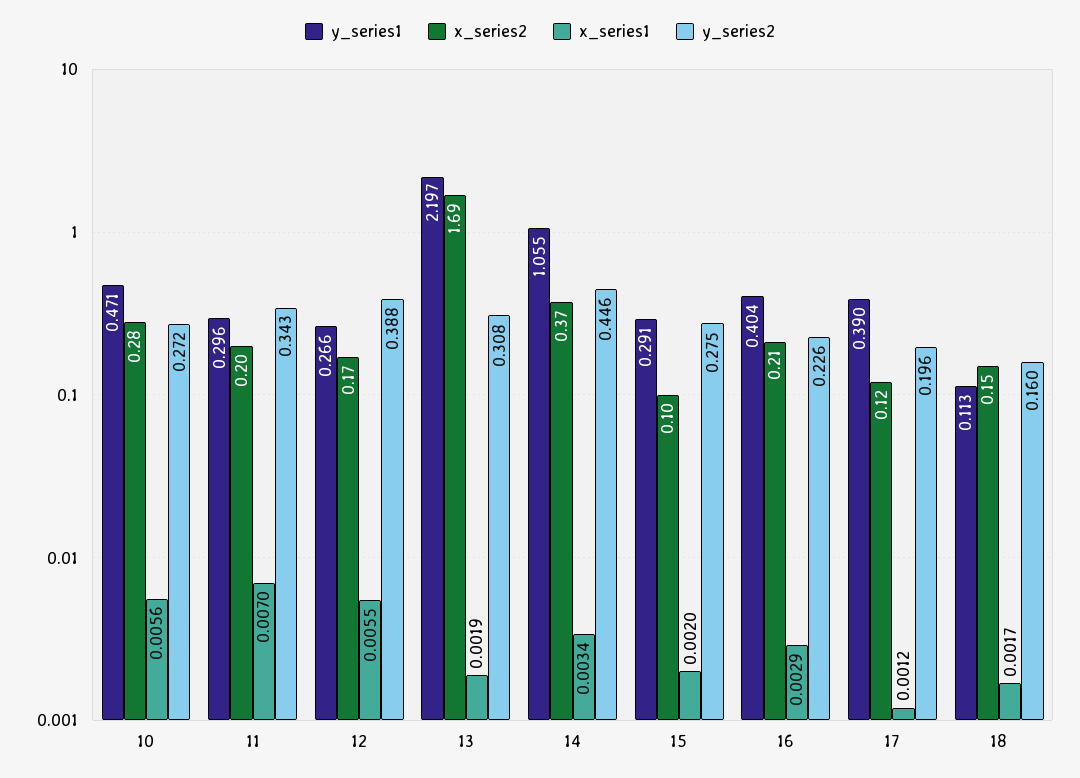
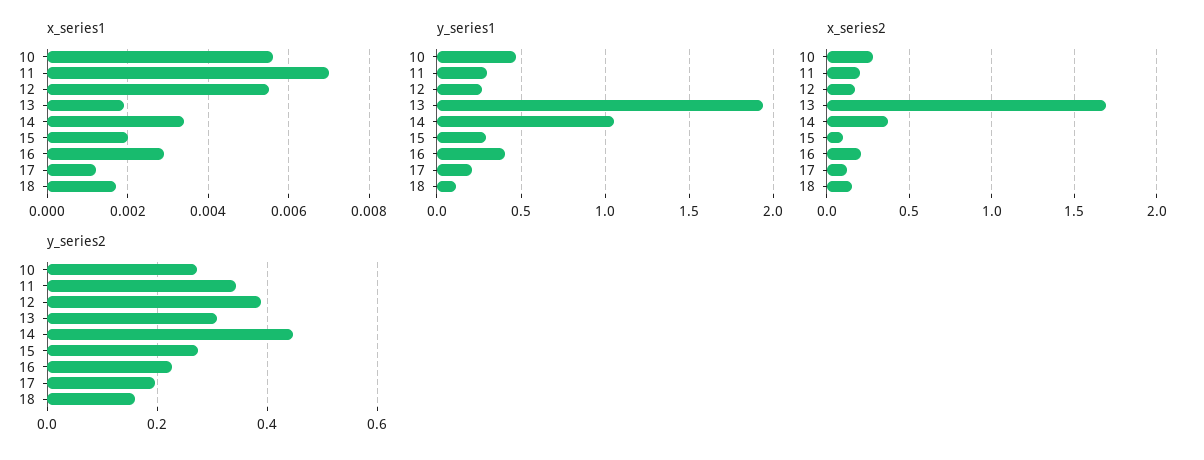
y_series1, 13: 2.197 -> 1.95
y_series1, 17: 0.39 -> 0.2

